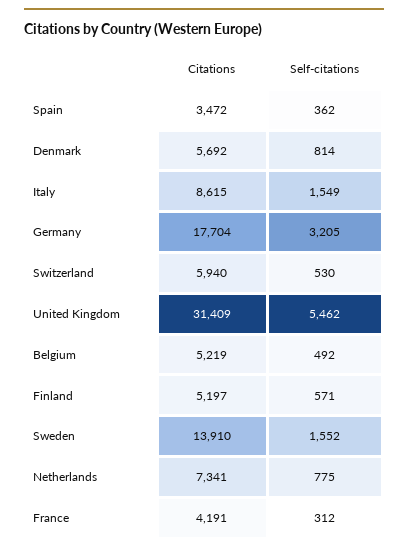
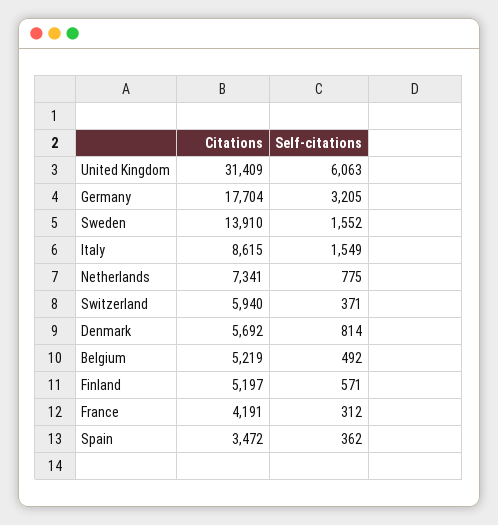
Self-citations, Switzerland: 530 -> 371
Self-citations, United Kingdom: 5462 -> 6063

